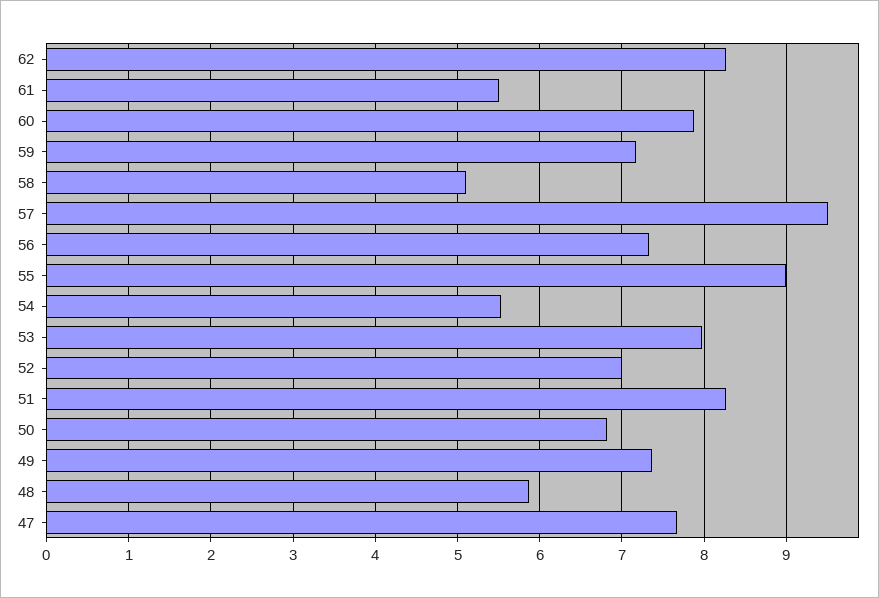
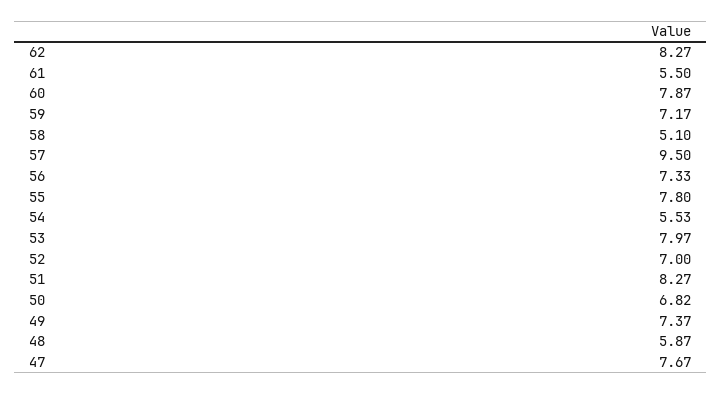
55: 9 -> 7.8

